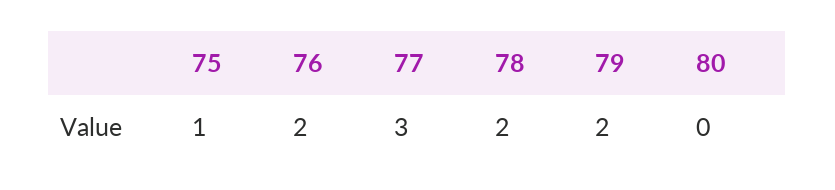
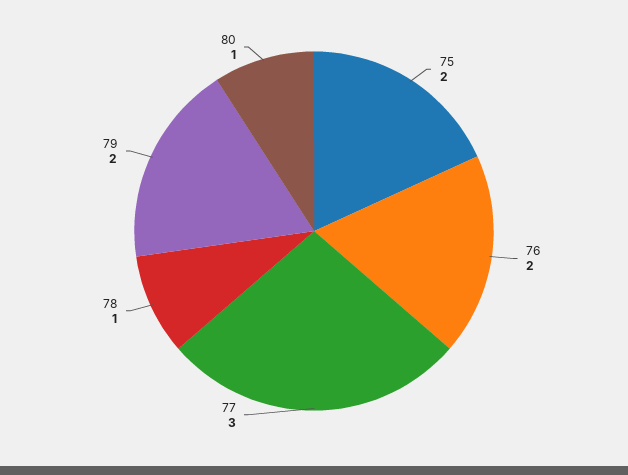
75: 1 -> 2
78: 2 -> 1
80: 0 -> 1

